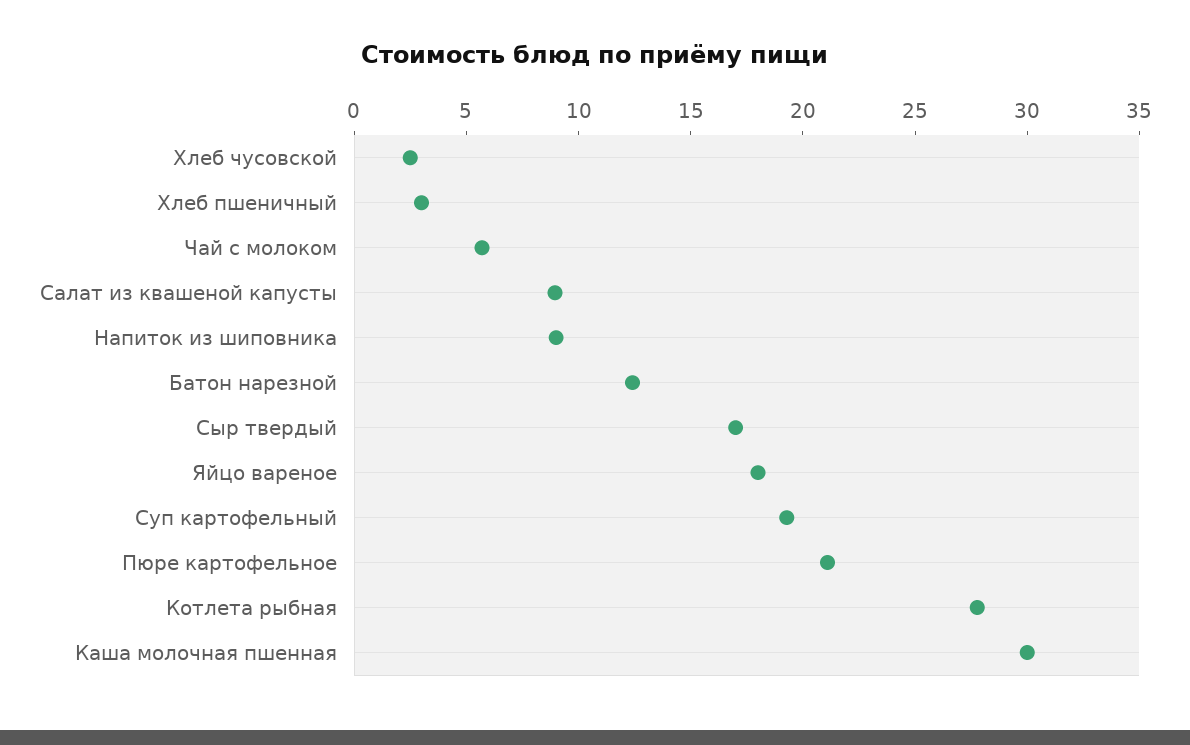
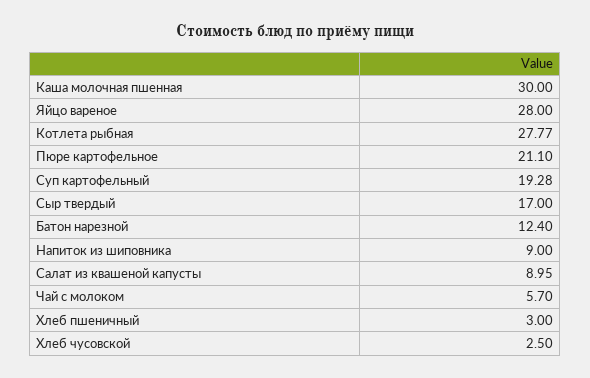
Яйцо вареное: 18 -> 28

